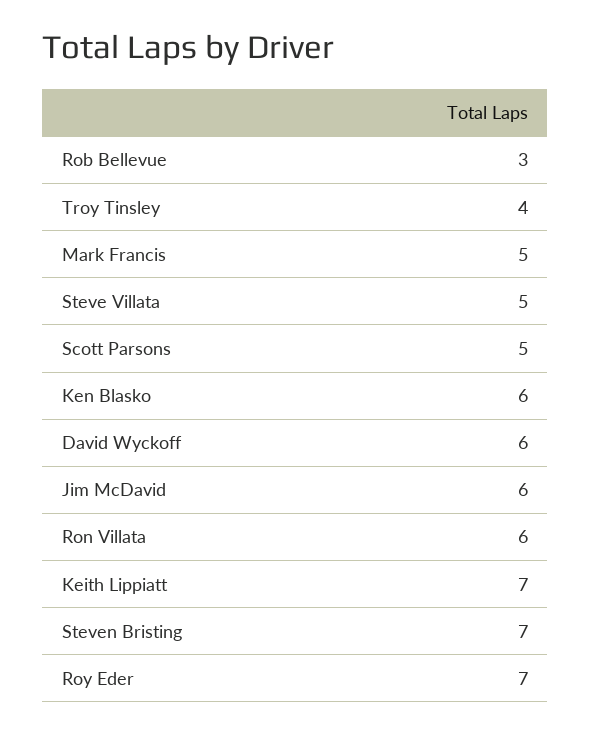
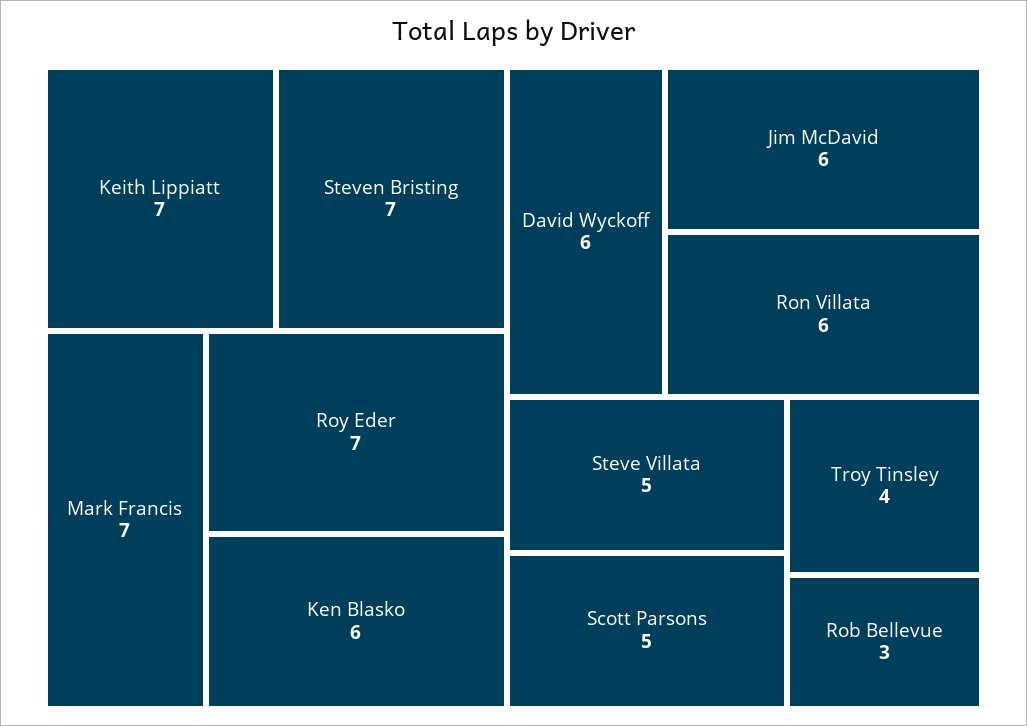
Mark Francis: 5 -> 7

